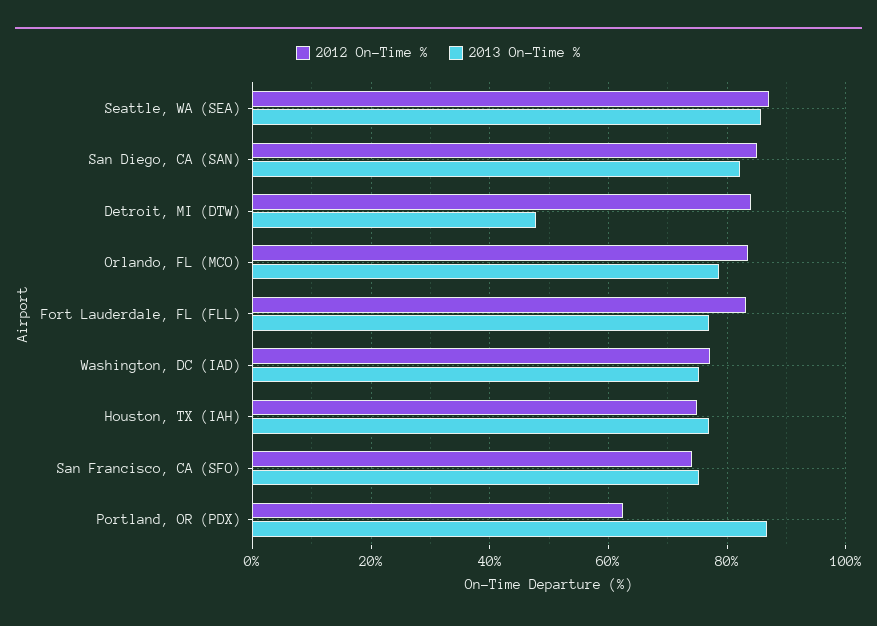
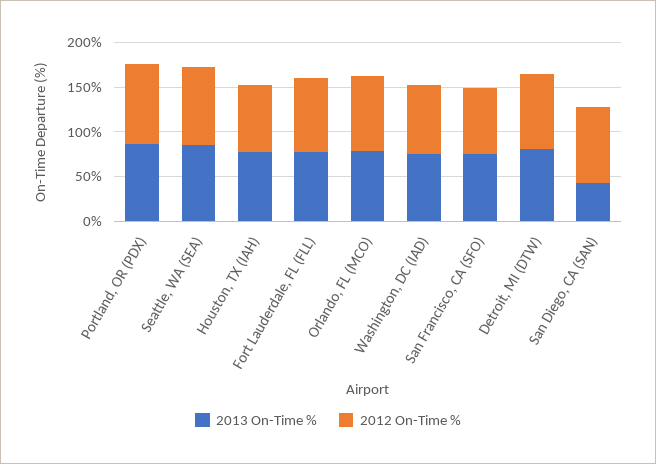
2013 On-Time %, San Diego, CA (SAN): 82 -> 40
2013 On-Time %, Detroit, MI (DTW): 48 -> 80
2012 On-Time %, Portland, OR (PDX): 62 -> 90

